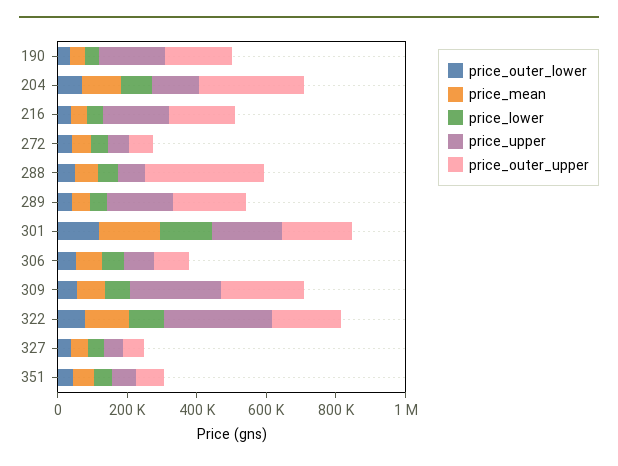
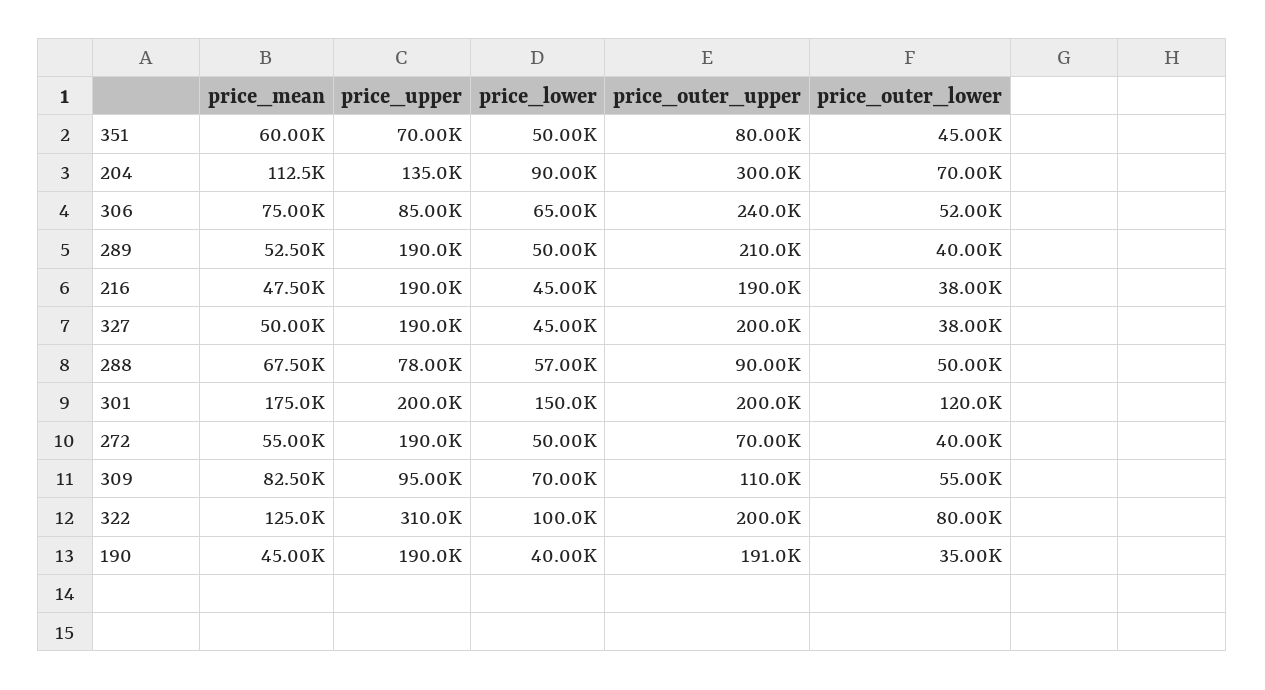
price_upper, 272: 50000 -> 190000
price_outer_upper, 288: 350000 -> 90000
price_outer_upper, 306: 100000 -> 240000
price_upper, 309: 250000 -> 95000
price_outer_upper, 309: 250000 -> 110000
price_upper, 327: 50000 -> 190000
price_outer_upper, 327: 50000 -> 200000

